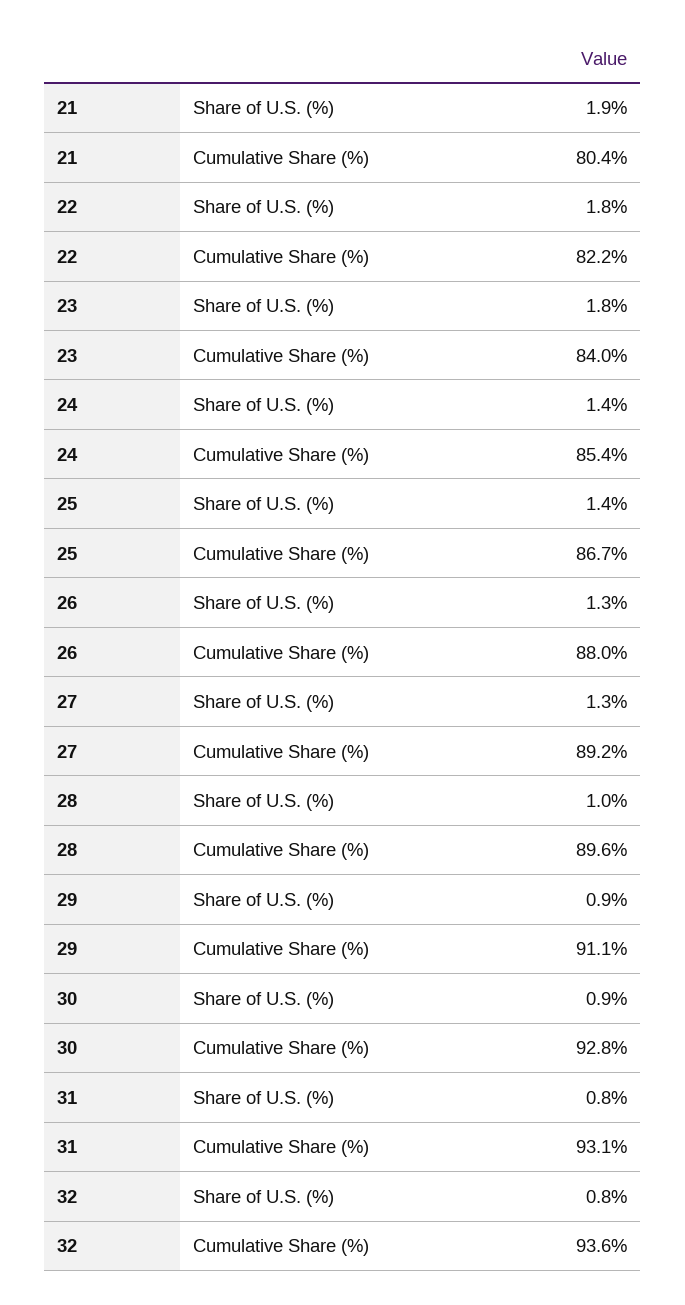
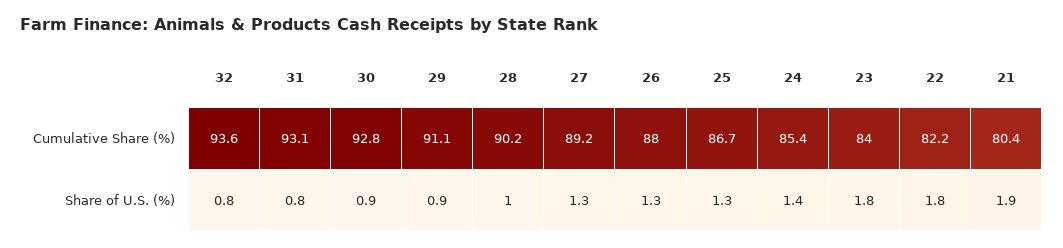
25, Share of U.S. (%): 1.4 -> 1.3
28, Cumulative Share (%): 89.6 -> 90.2

